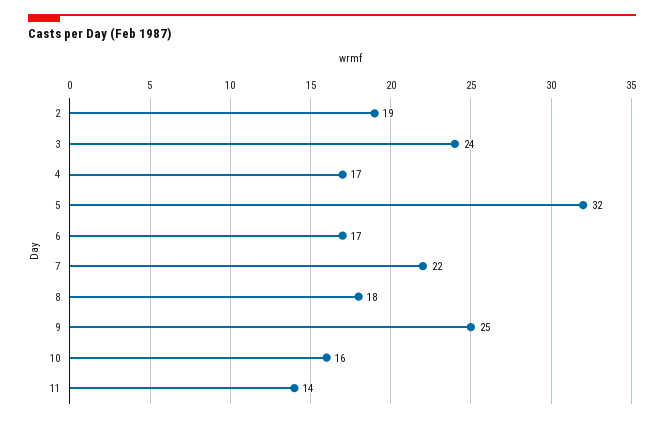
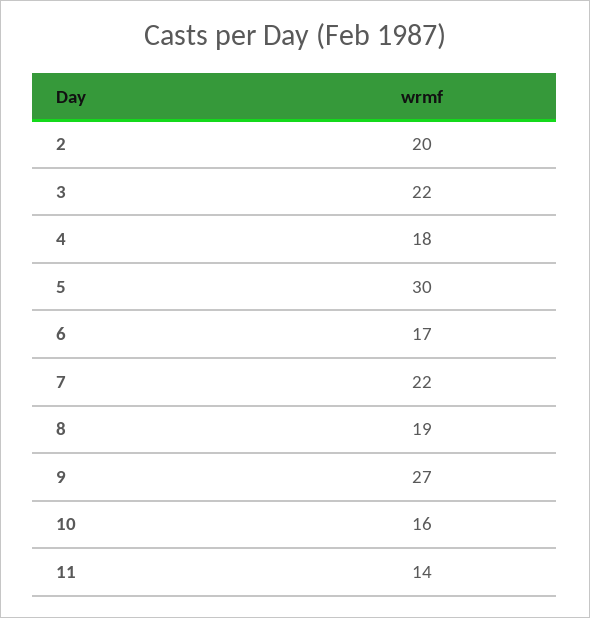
2: 19 -> 20
3: 24 -> 22
4: 17 -> 18
5: 32 -> 30
8: 18 -> 19
9: 25 -> 27

